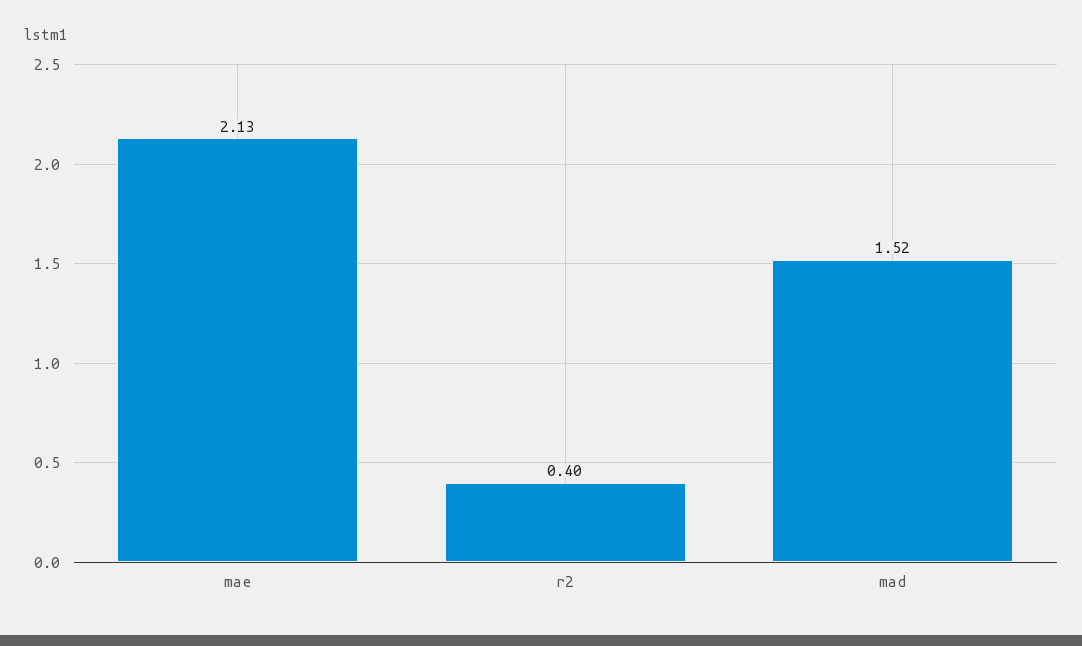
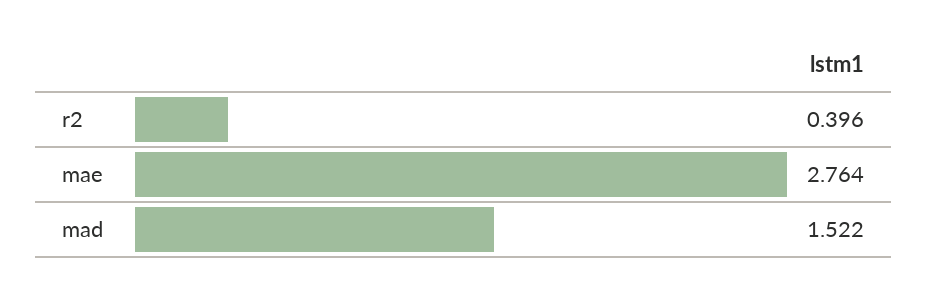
mae: 2.13 -> 2.764

